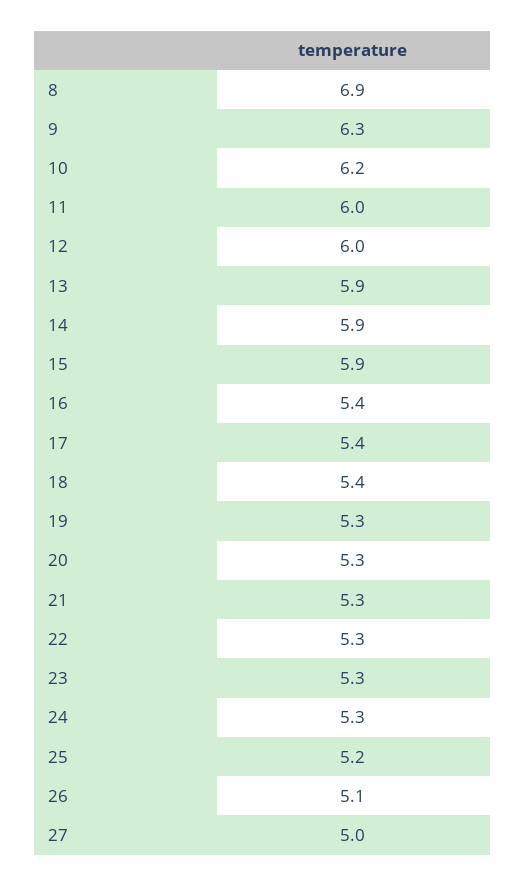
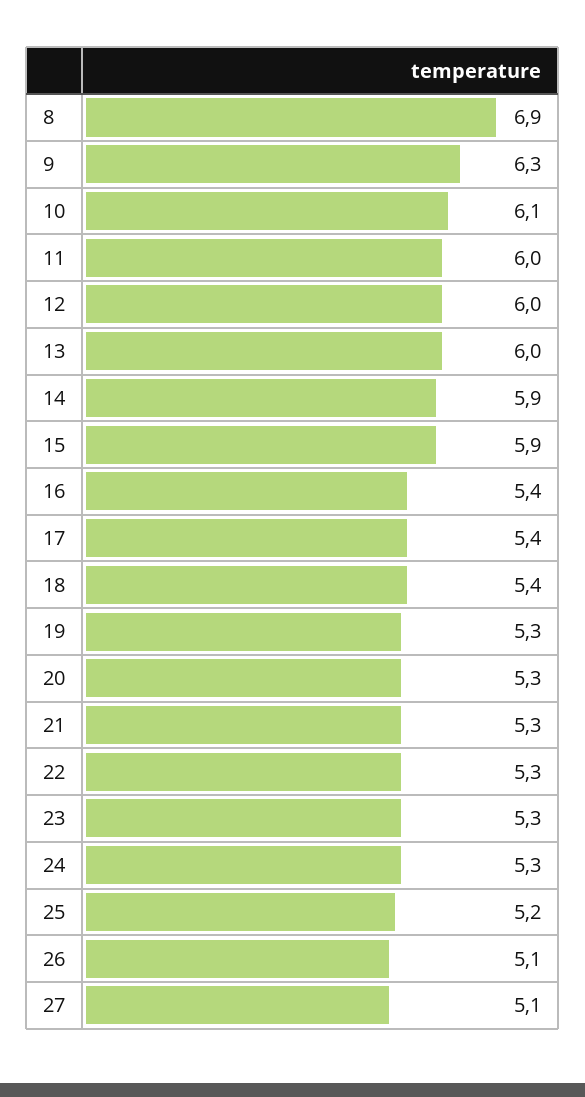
10: 6.2 -> 6.1
13: 5.9 -> 6
27: 5 -> 5.1

